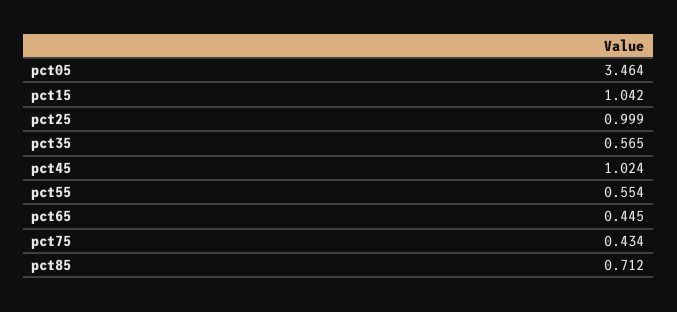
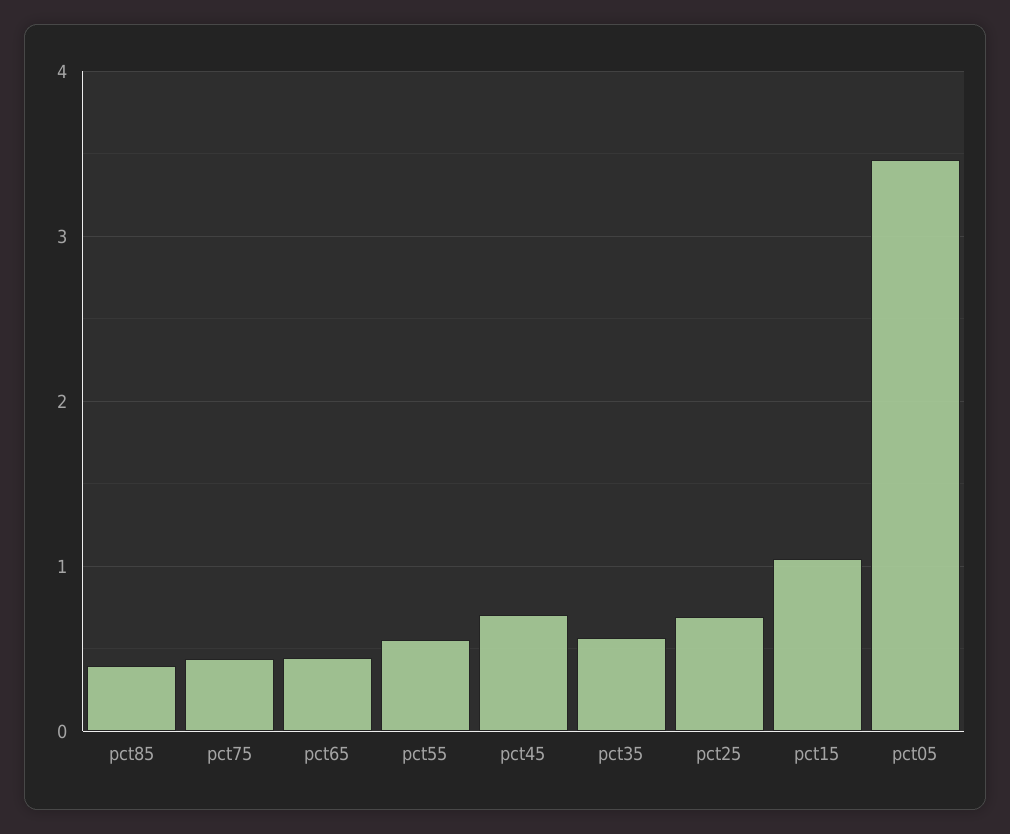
pct25: 0.999 -> 0.7
pct45: 1.024 -> 0.7
pct85: 0.712 -> 0.4

